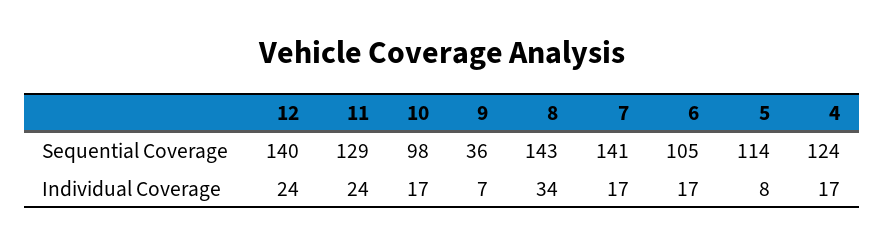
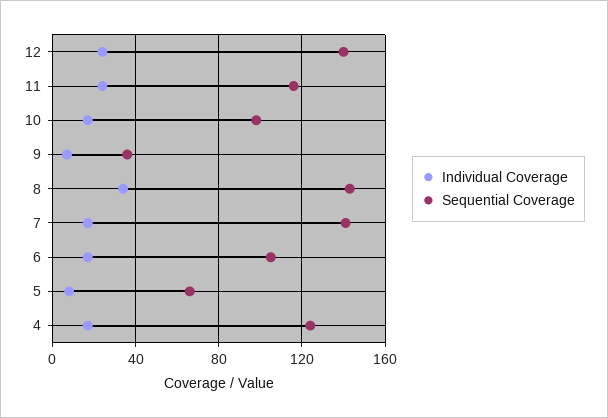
Sequential Coverage, 11: 129 -> 115
Sequential Coverage, 5: 114 -> 65

